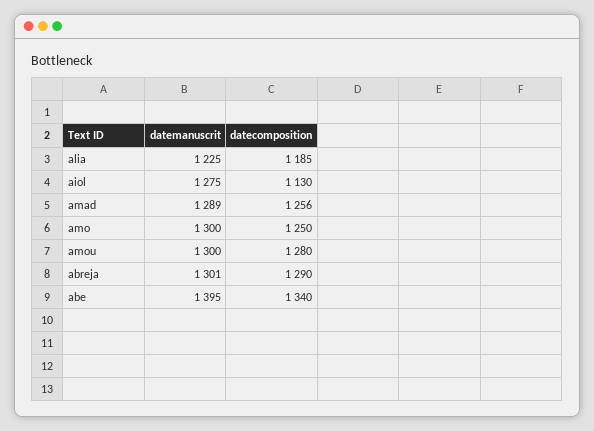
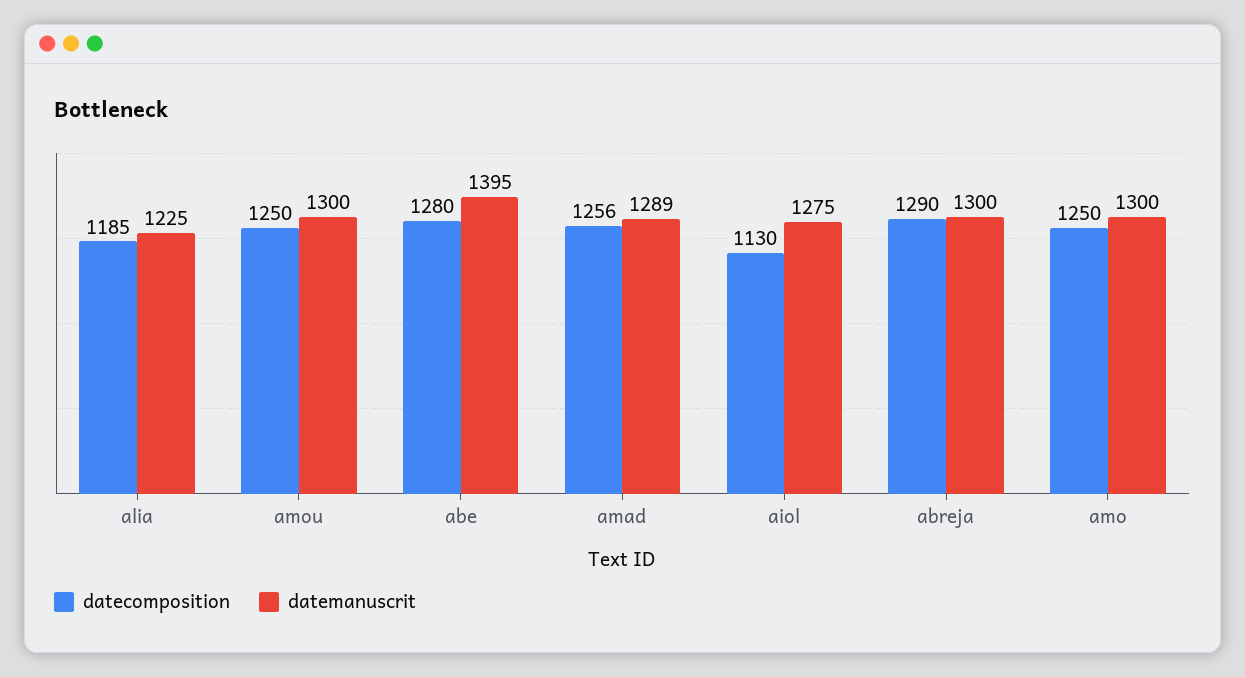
datecomposition, amou: 1280 -> 1250
datemanuscrit, abreja: 1301 -> 1300
datecomposition, abe: 1340 -> 1280

